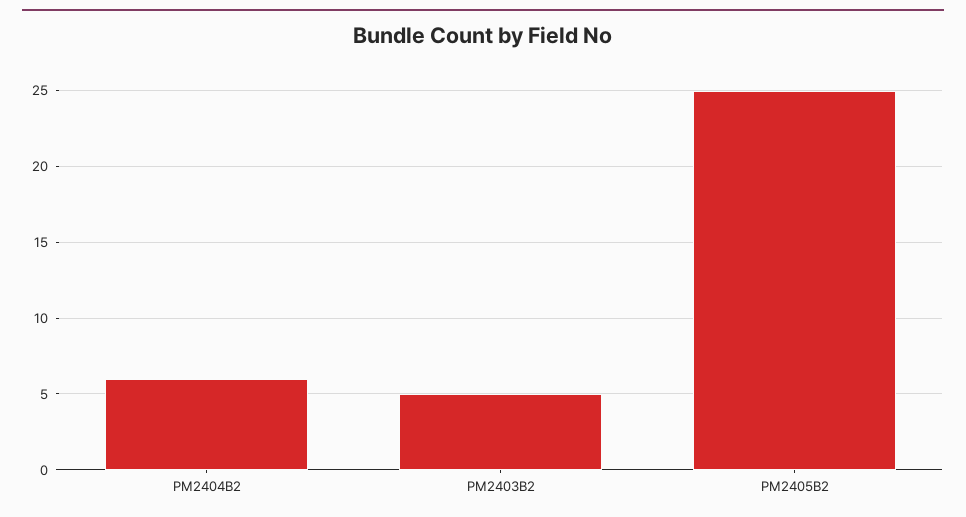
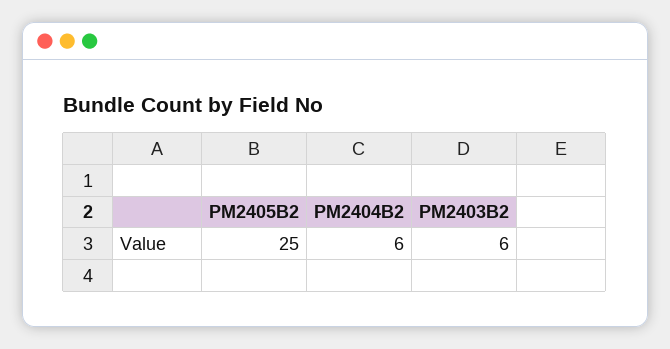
PM2403B2: 5 -> 6

